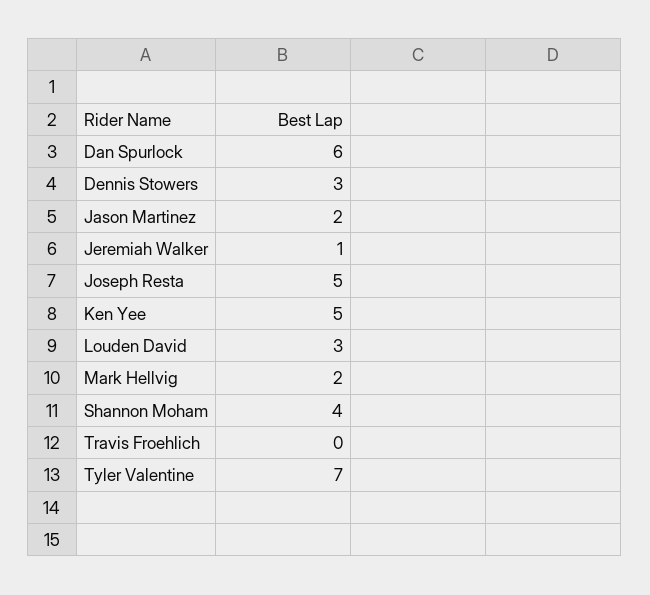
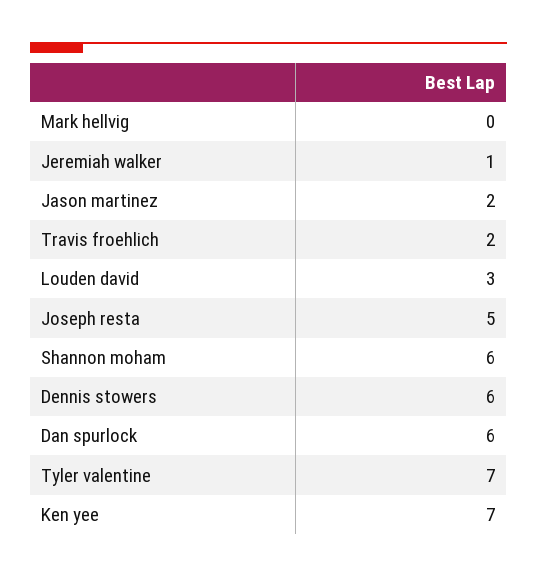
Dennis Stowers: 3 -> 6
Ken Yee: 5 -> 7
Mark Hellvig: 2 -> 0
Shannon Moham: 4 -> 6
Travis Froehlich: 0 -> 2

